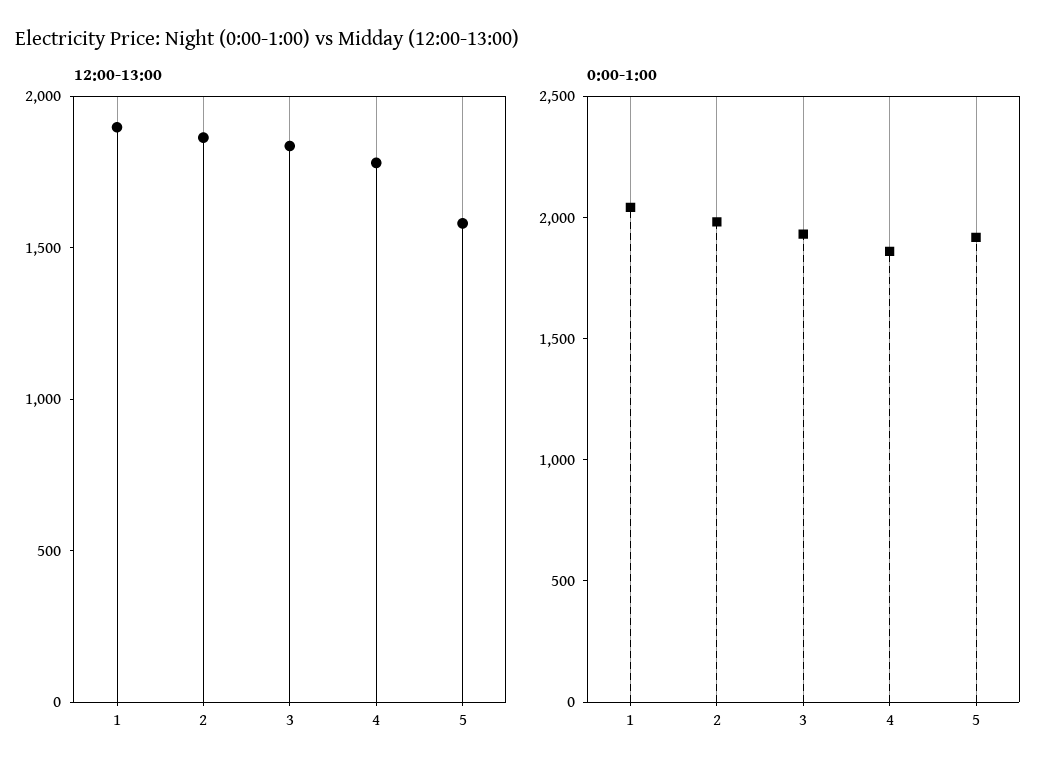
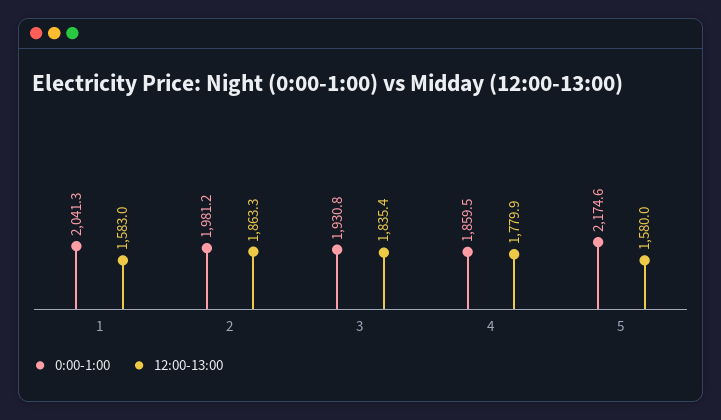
12:00-13:00, 1: 1900 -> 1583
0:00-1:00, 5: 1900 -> 2174.6

